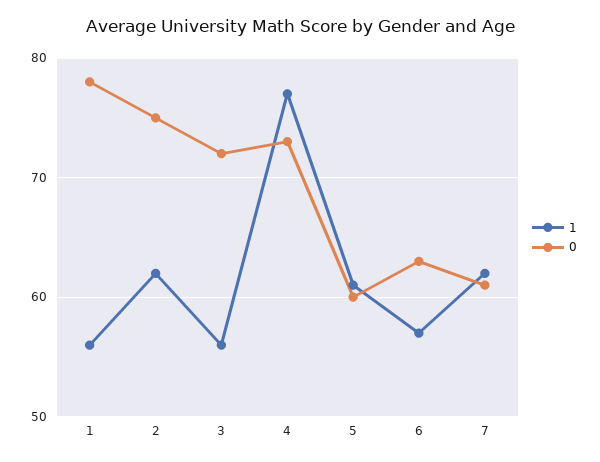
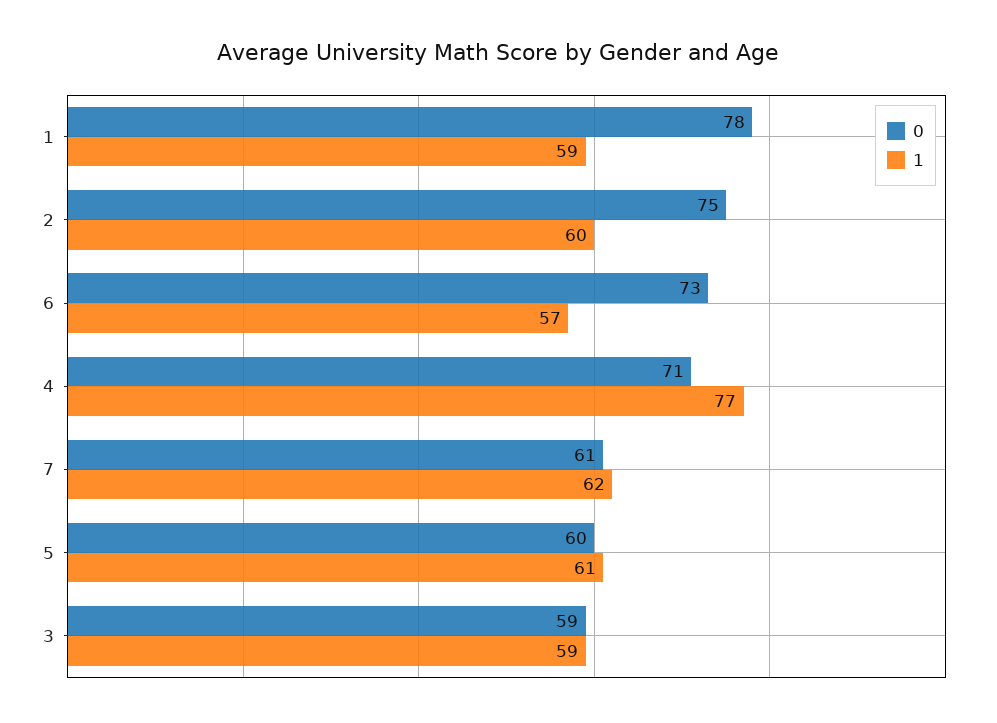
1, 1: 56 -> 59
1, 2: 62 -> 60
1, 3: 56 -> 59
0, 3: 72 -> 59
0, 4: 73 -> 71
0, 6: 63 -> 73

